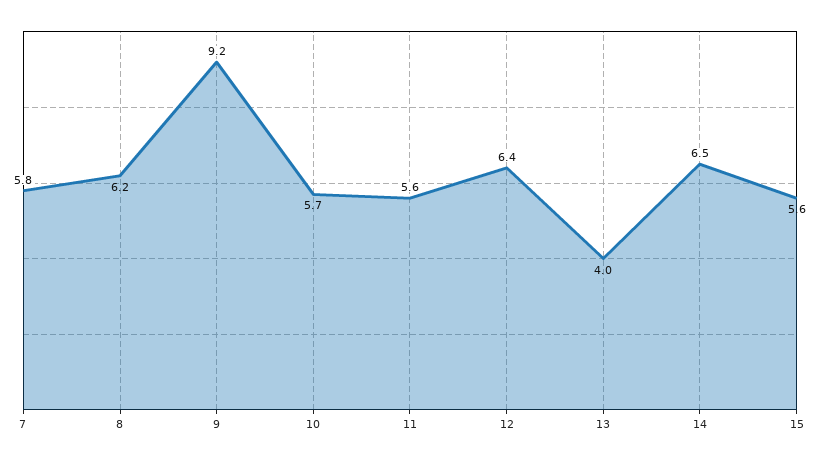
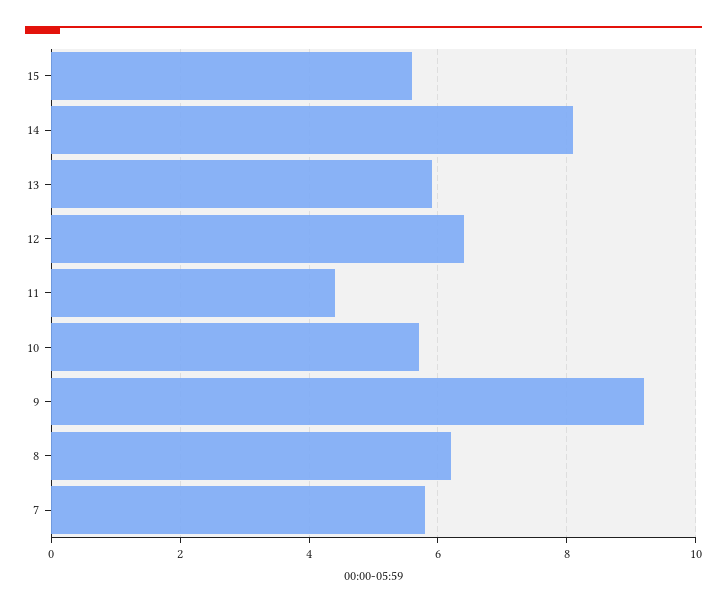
11: 5.6 -> 4.5
13: 4 -> 6
14: 6.5 -> 8

